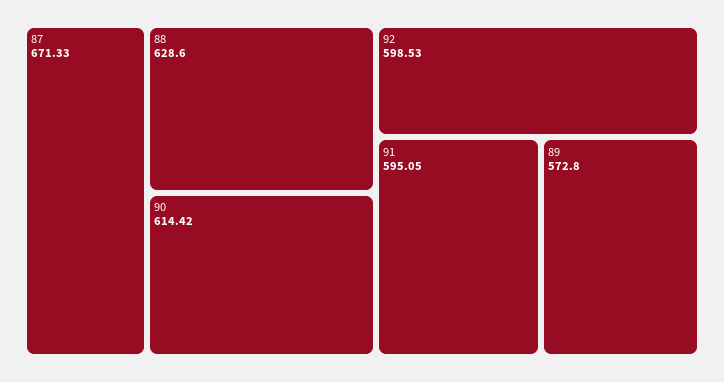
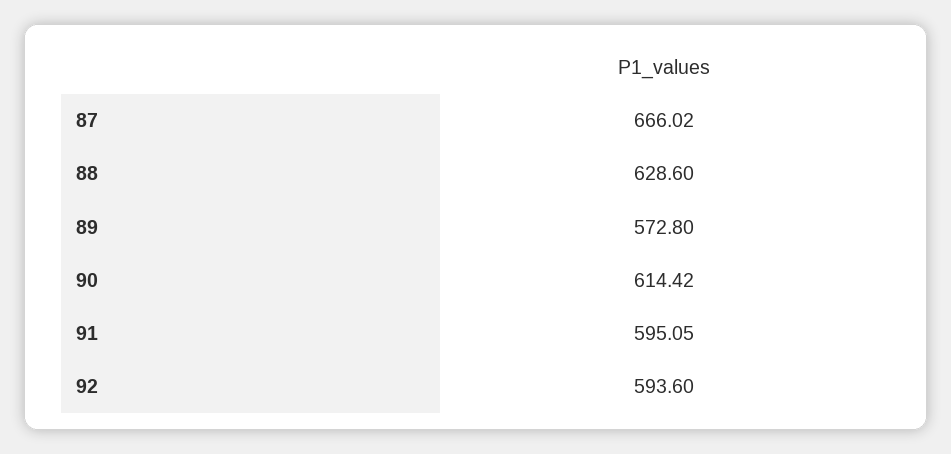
87: 671.33 -> 666.02
92: 598.53 -> 593.6

